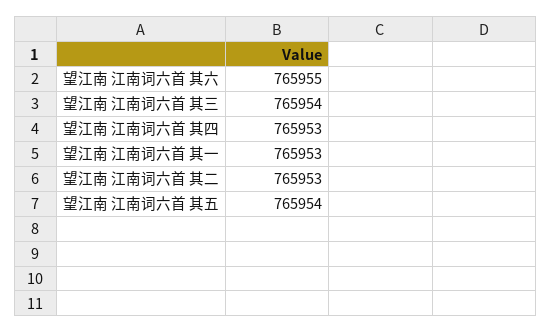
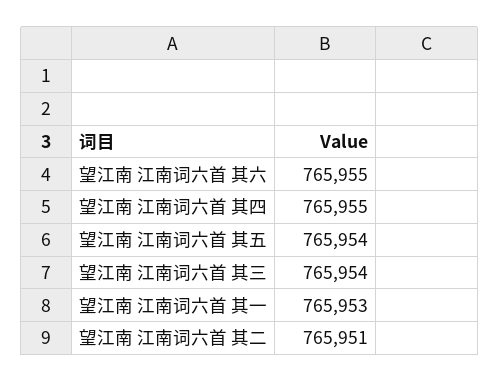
望江南 江南词六首 其四: 765953 -> 765955
望江南 江南词六首 其二: 765953 -> 765951

